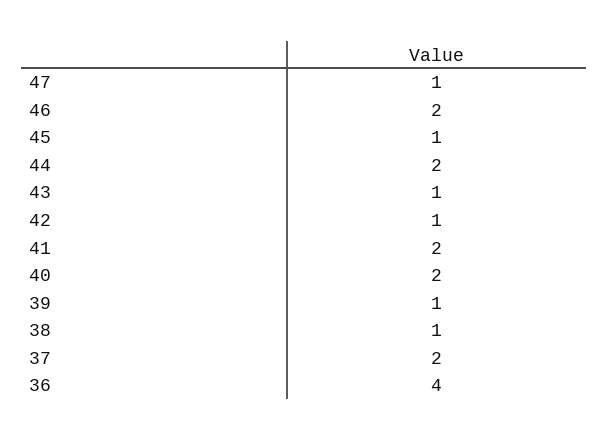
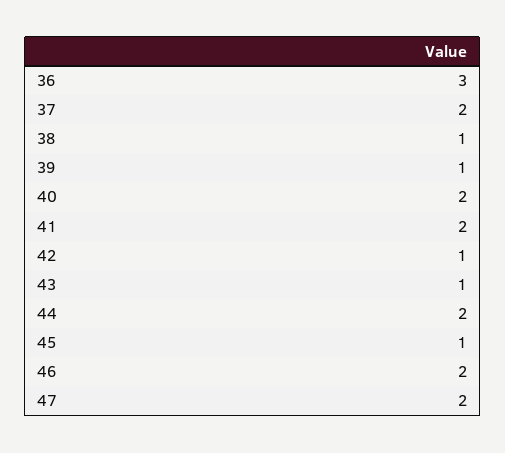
47: 1 -> 2
36: 4 -> 3

